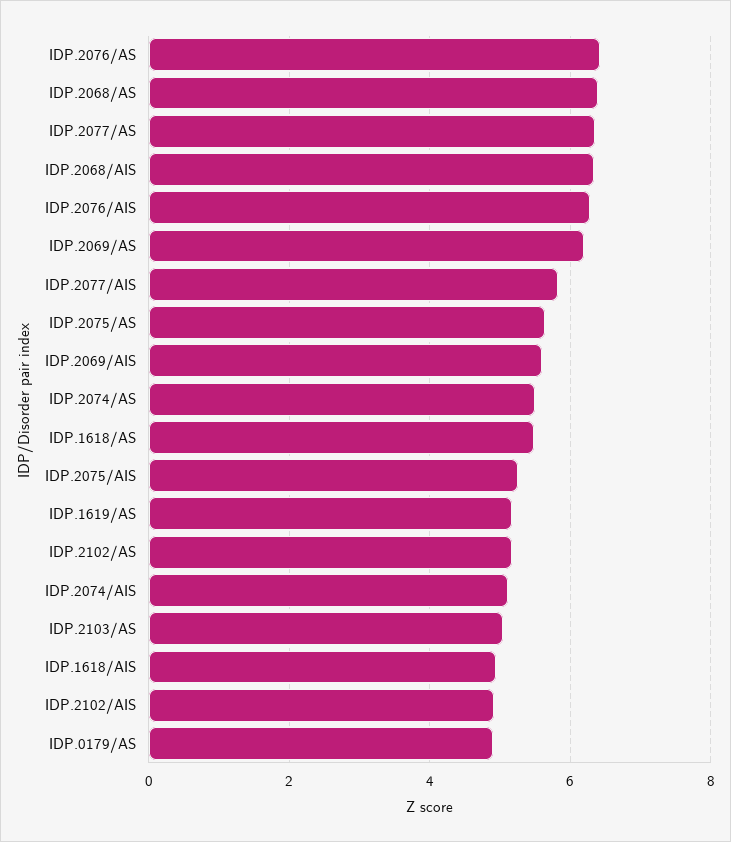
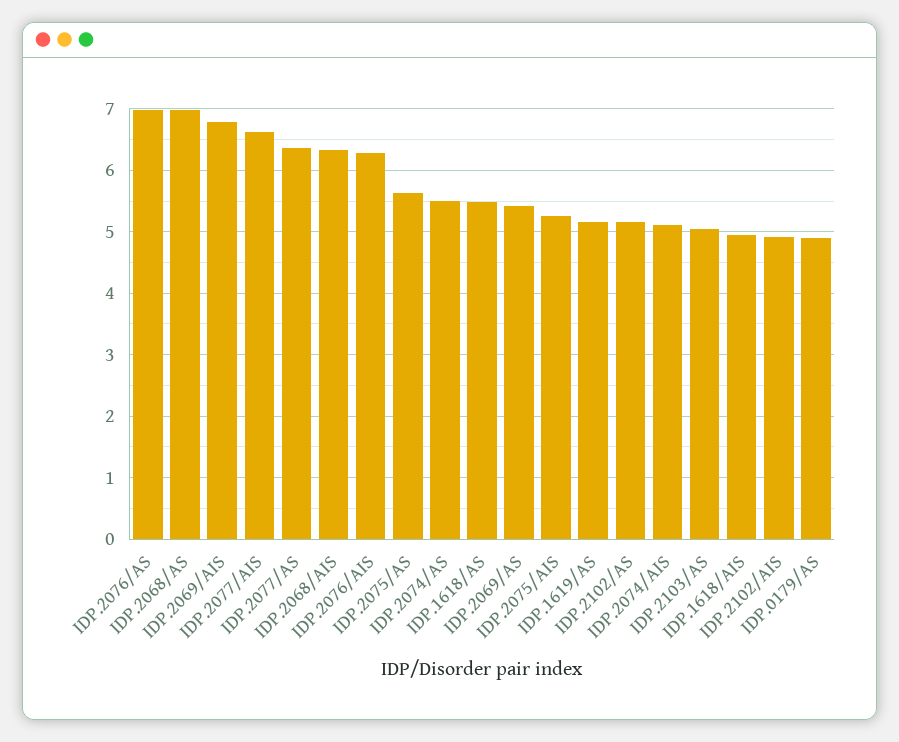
IDP.2076/AS: 6.4 -> 7
IDP.2068/AS: 6.4 -> 7
IDP.2069/AS: 6.2 -> 5.4
IDP.2077/AIS: 5.8 -> 6.6
IDP.2069/AIS: 5.6 -> 6.8

